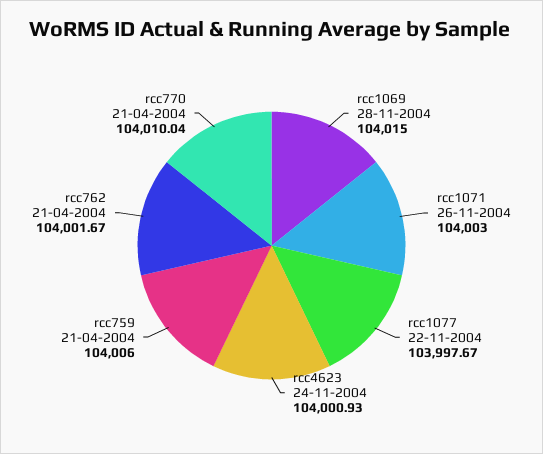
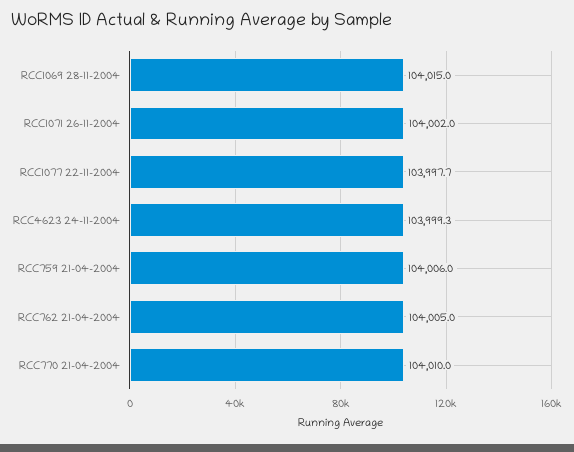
rcc1071 26-11-2004: 104003 -> 104002
rcc4623 24-11-2004: 104000.93 -> 103999.3
rcc762 21-04-2004: 104001.67 -> 104005

